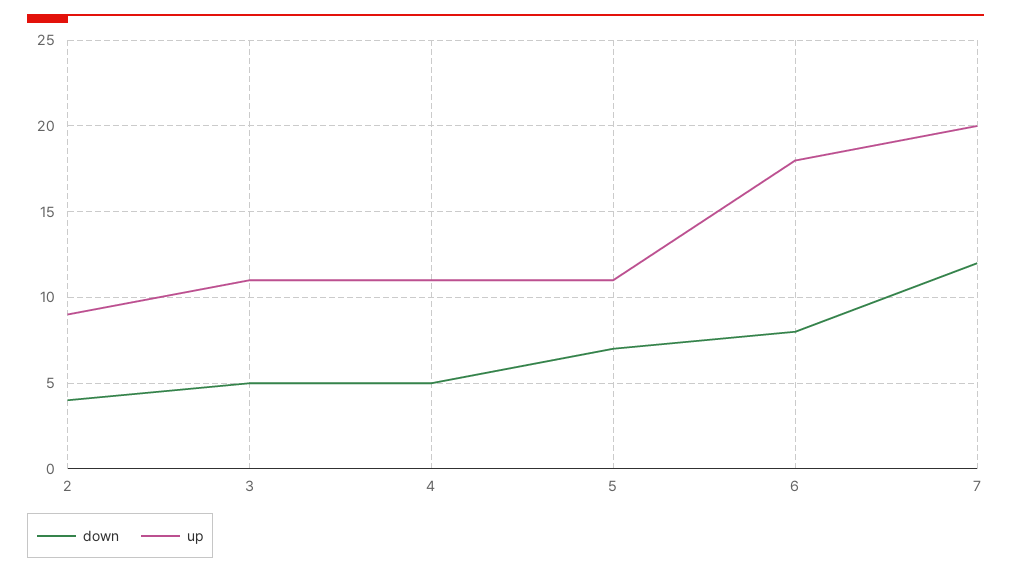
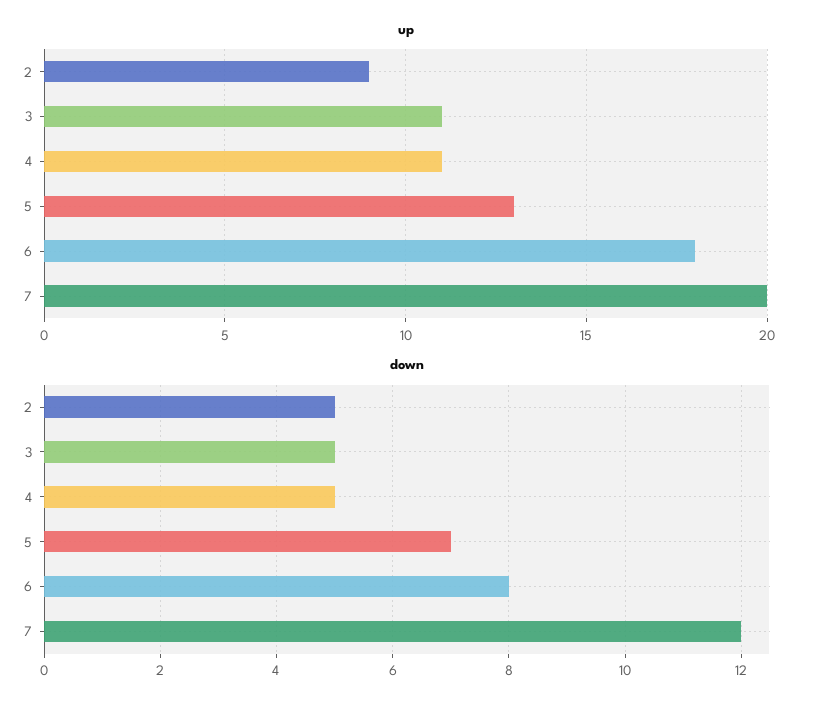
down, 2: 4 -> 5
up, 5: 11 -> 13

